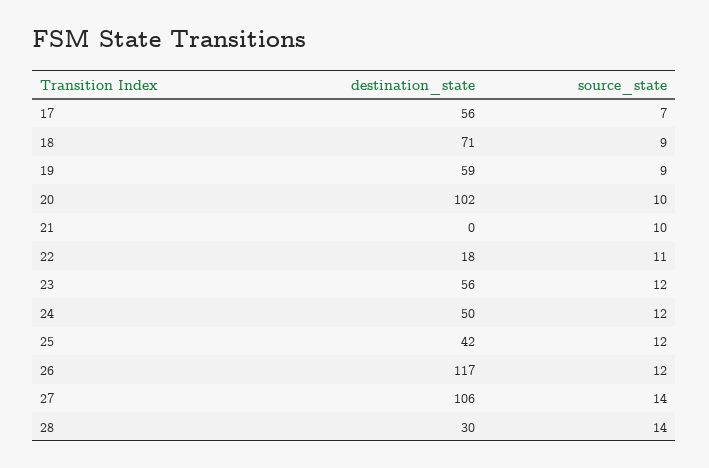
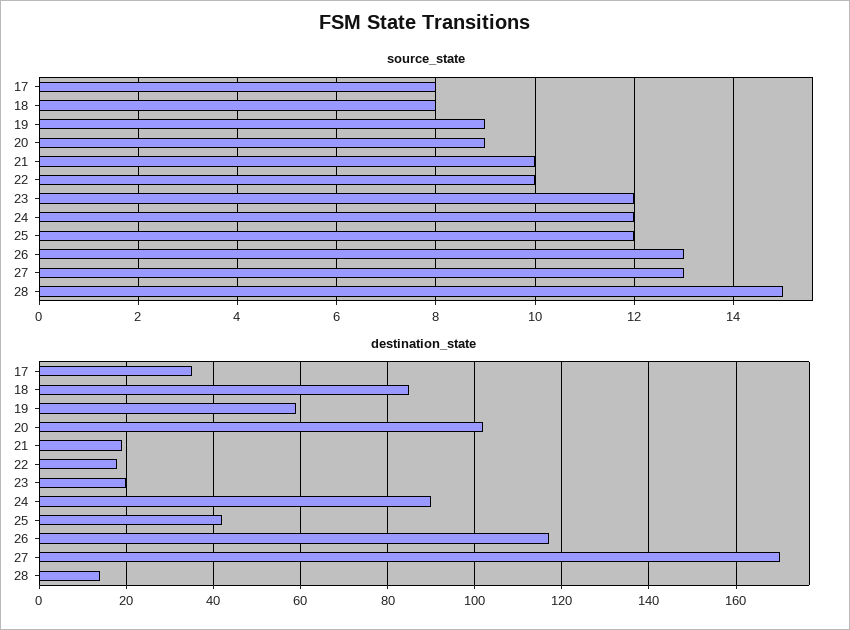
destination_state, 17: 56 -> 35
source_state, 17: 7 -> 8
destination_state, 18: 71 -> 85
source_state, 18: 9 -> 8
source_state, 20: 10 -> 9
destination_state, 21: 0 -> 20
source_state, 22: 11 -> 10
destination_state, 23: 56 -> 20
destination_state, 24: 50 -> 90
source_state, 26: 12 -> 13
destination_state, 27: 106 -> 170
source_state, 27: 14 -> 13
destination_state, 28: 30 -> 15
source_state, 28: 14 -> 15

